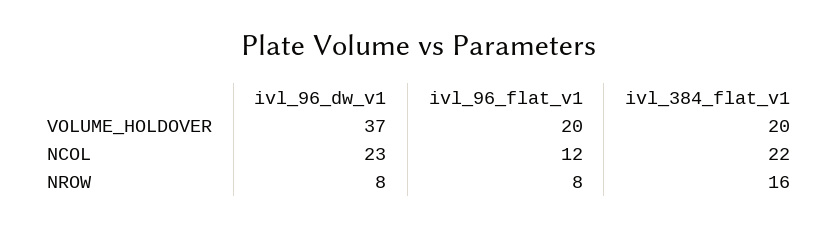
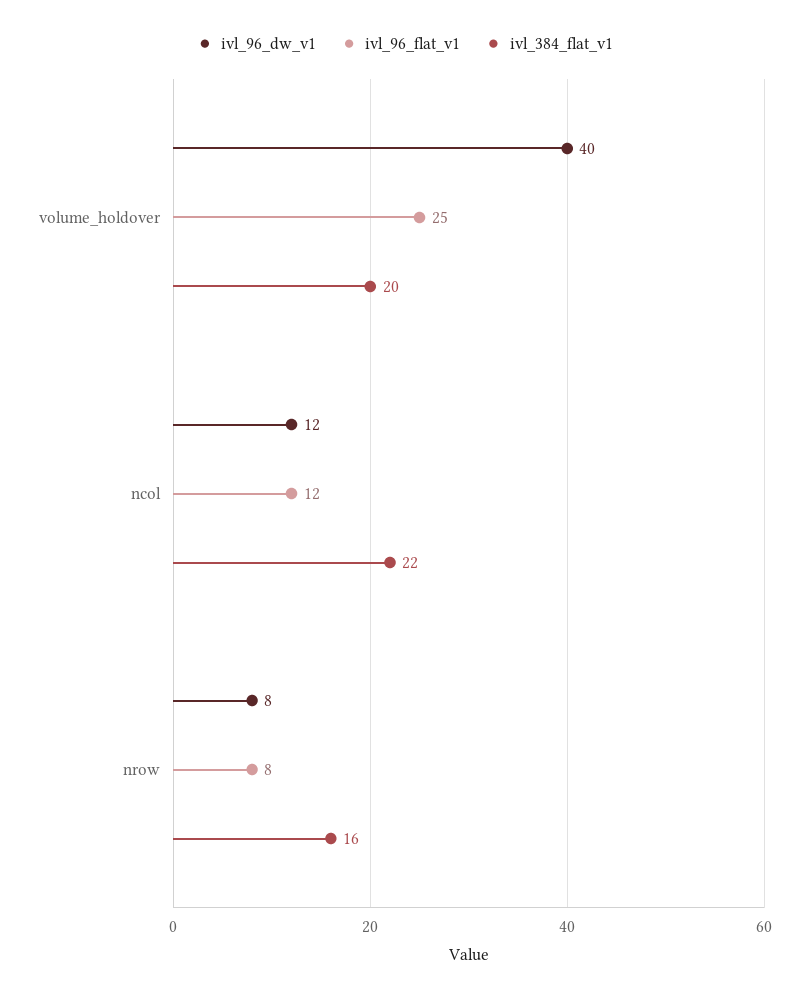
ivl_96_dw_v1, VOLUME_HOLDOVER: 37 -> 40
ivl_96_flat_v1, VOLUME_HOLDOVER: 20 -> 25
ivl_96_dw_v1, NCOL: 23 -> 12

